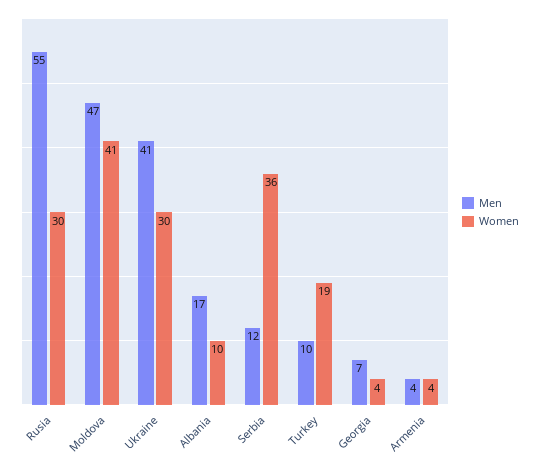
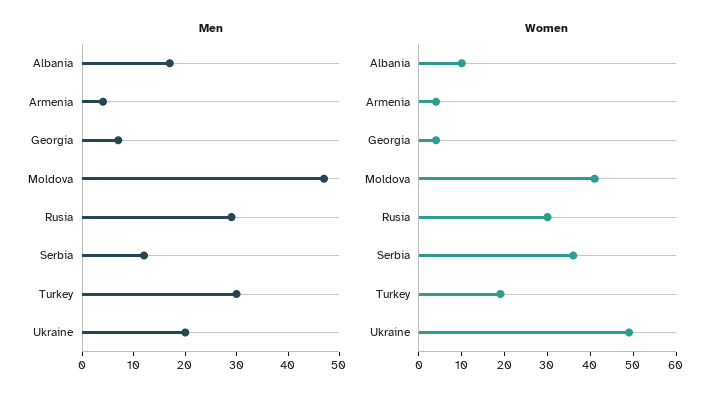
Men, Rusia: 55 -> 30
Men, Ukraine: 41 -> 20
Women, Ukraine: 30 -> 50
Men, Turkey: 10 -> 30

